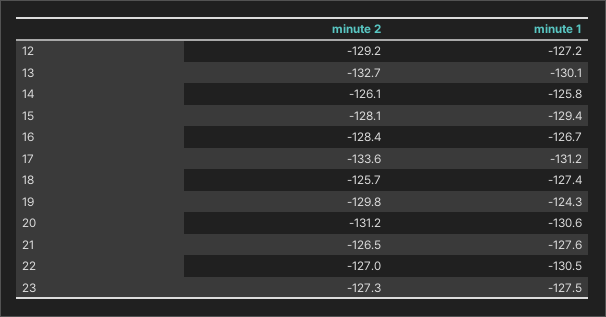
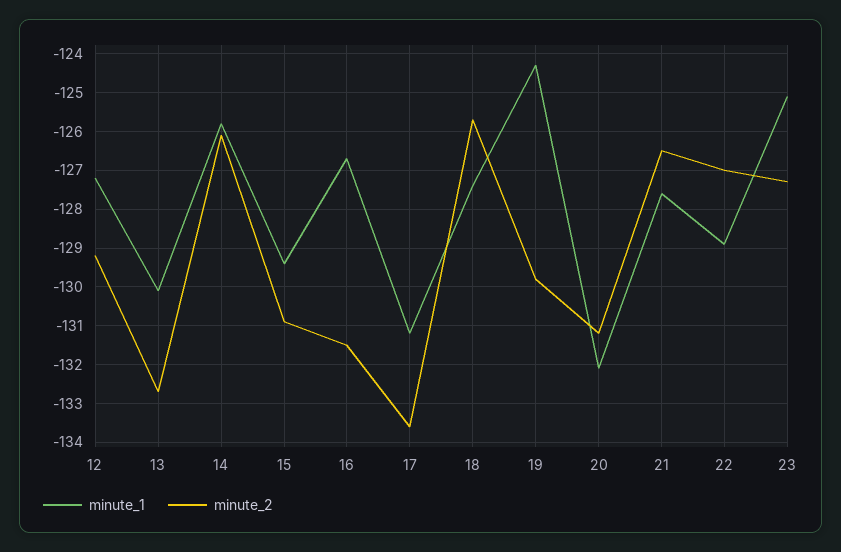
minute 2, 15: -128.1 -> -131
minute 2, 16: -128.4 -> -131.5
minute 1, 20: -130.6 -> -132
minute 1, 22: -130.5 -> -129
minute 1, 23: -127.5 -> -125

